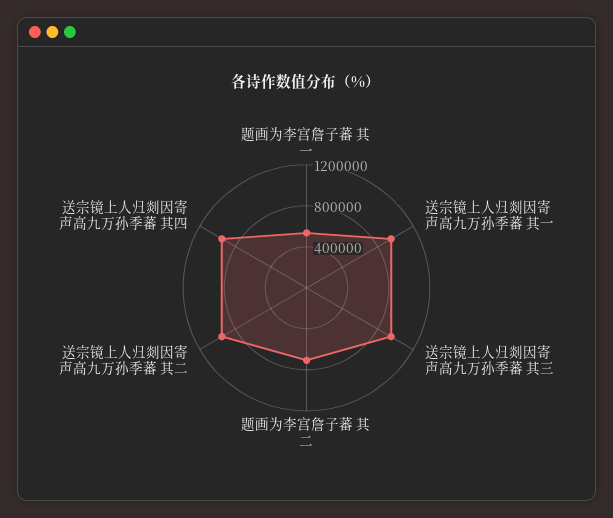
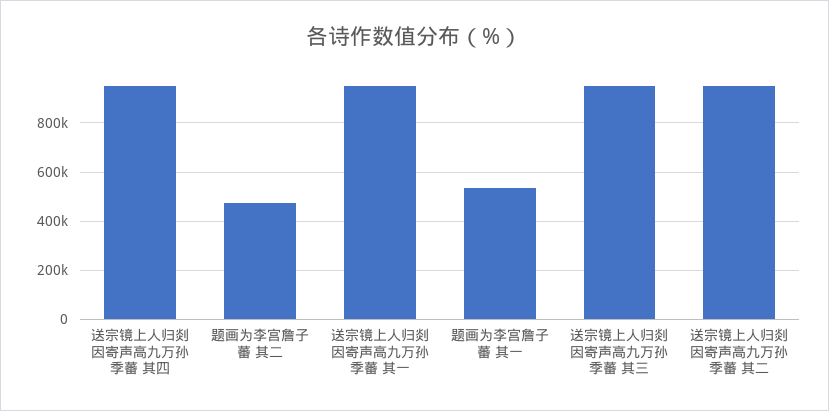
题画为李宫詹子蕃 其二: 700000 -> 475000

